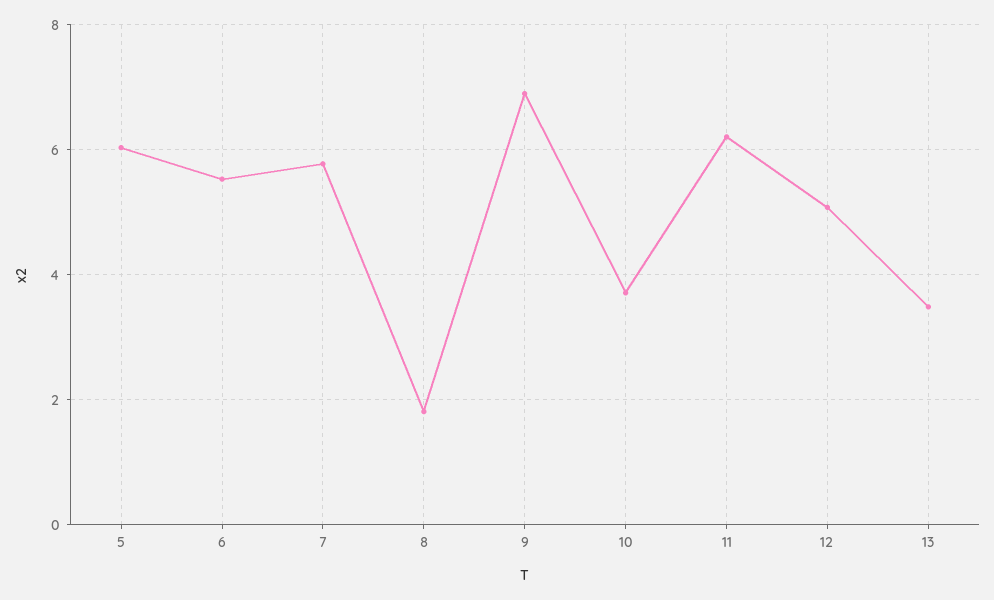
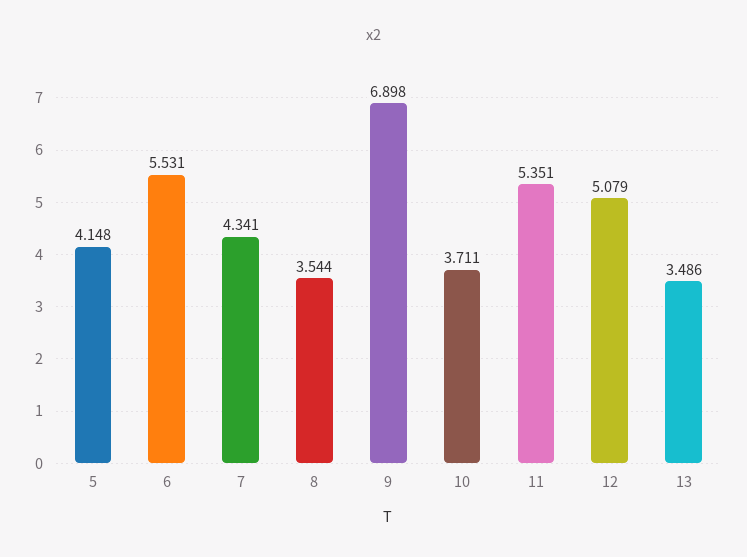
5: 6 -> 4.148
7: 5.8 -> 4.341
8: 1.8 -> 3.544
11: 6.2 -> 5.351

